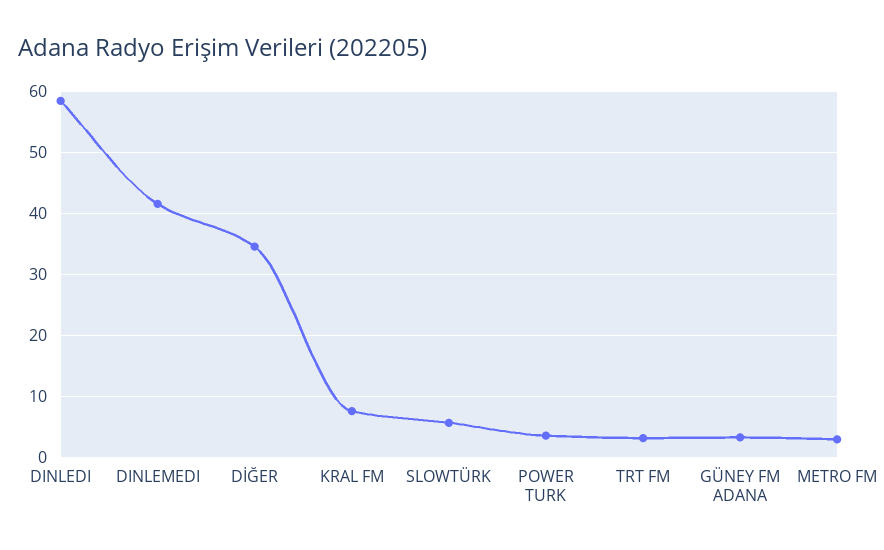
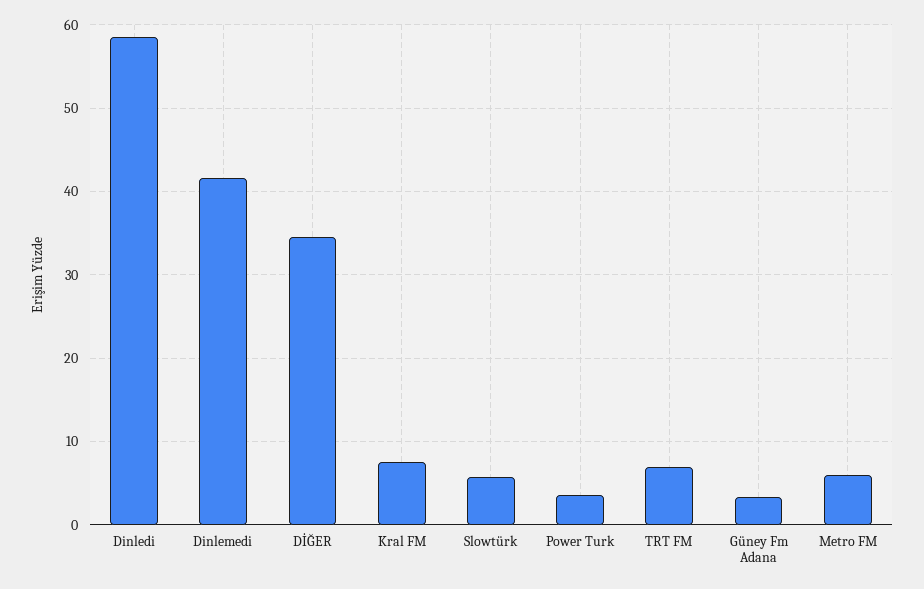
TRT FM: 3 -> 7
METRO FM: 3 -> 6

